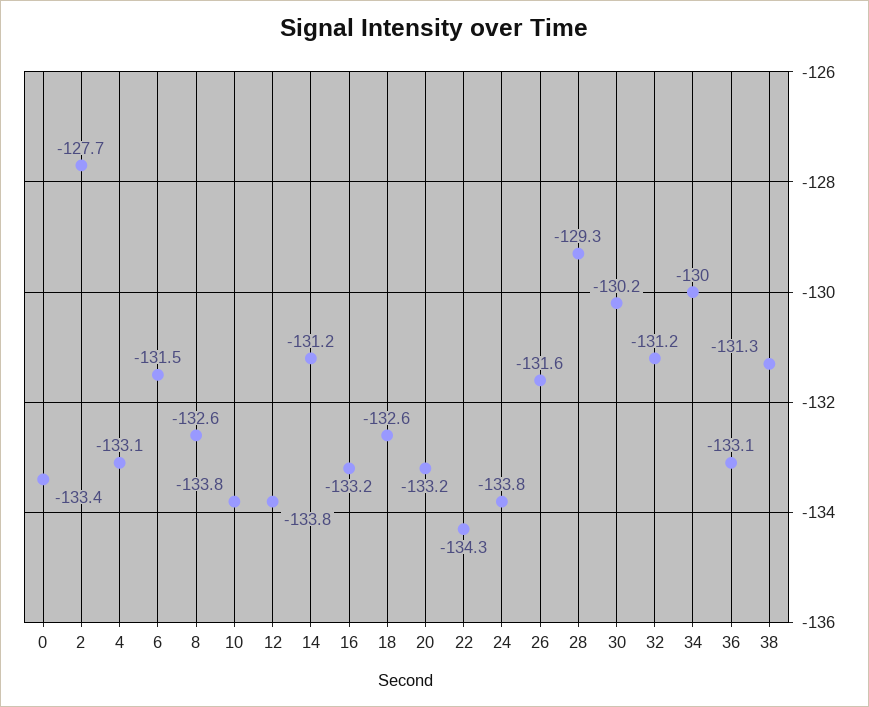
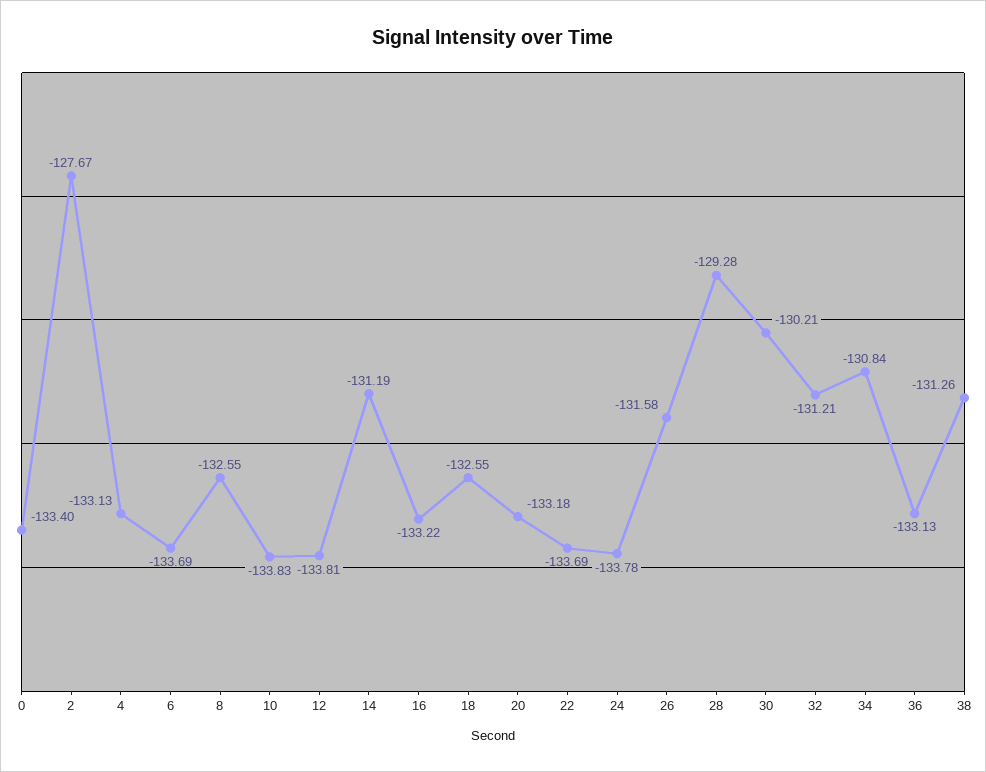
6: -131.5 -> -133.69
22: -134.3 -> -133.69
34: -130 -> -130.84

